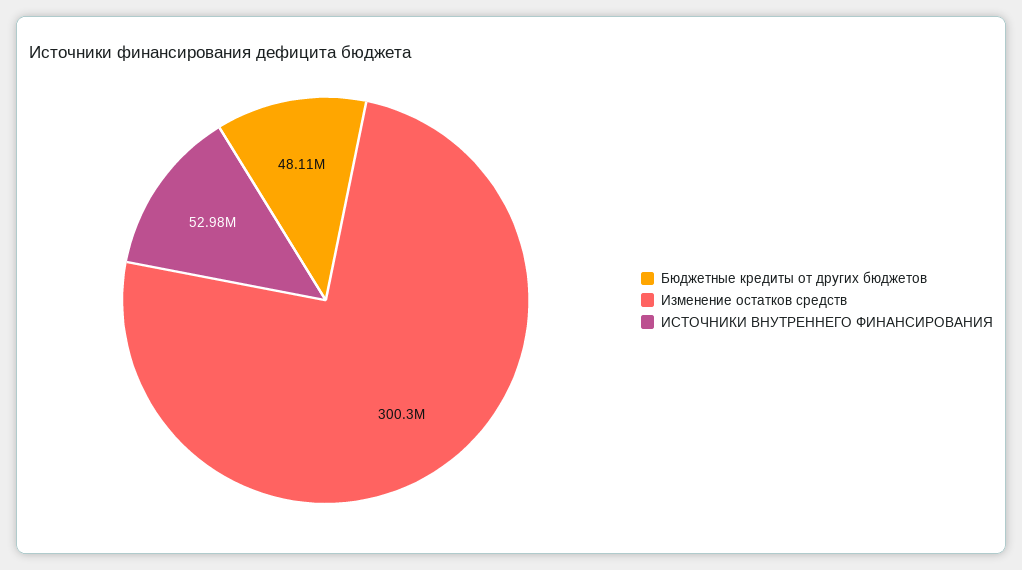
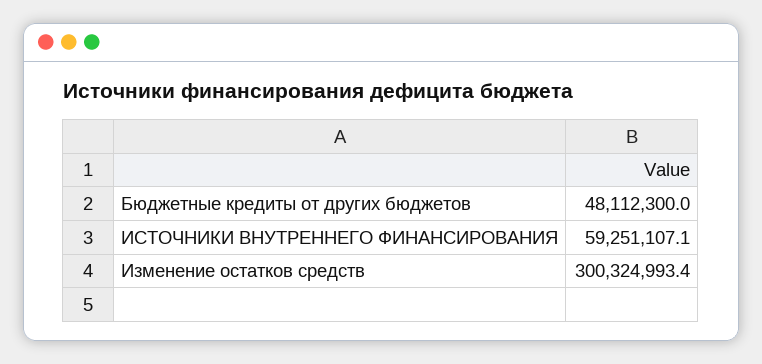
ИСТОЧНИКИ ВНУТРЕННЕГО ФИНАНСИРОВАНИЯ: 52980000 -> 59251107.1

